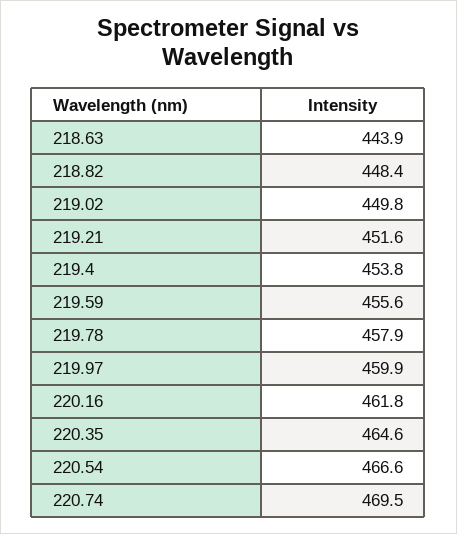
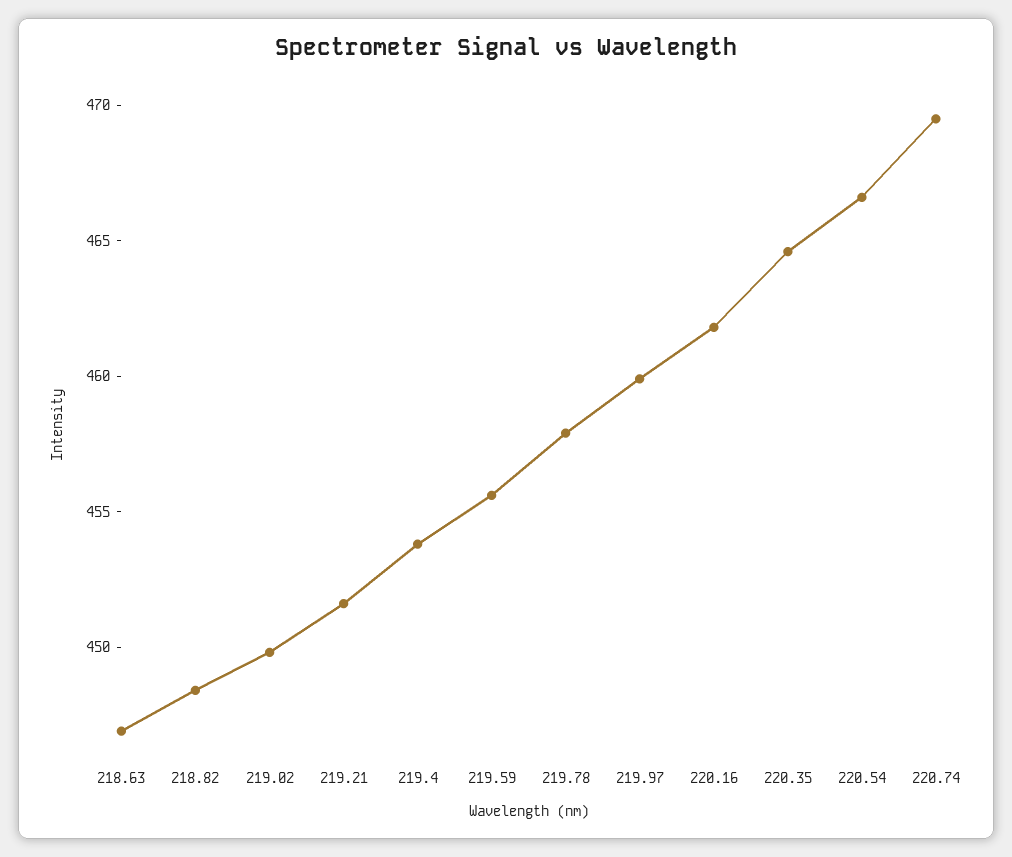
218.63: 443.9 -> 447

